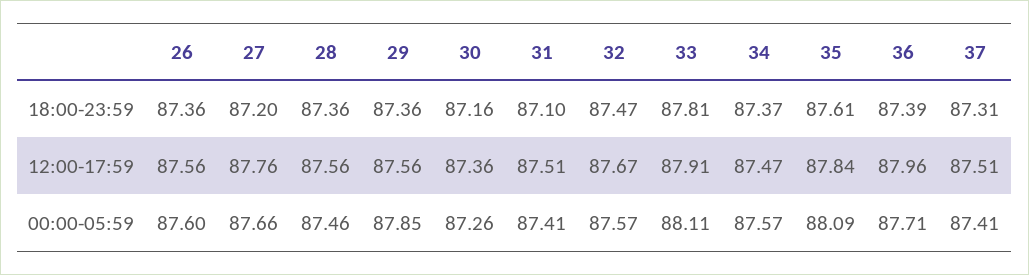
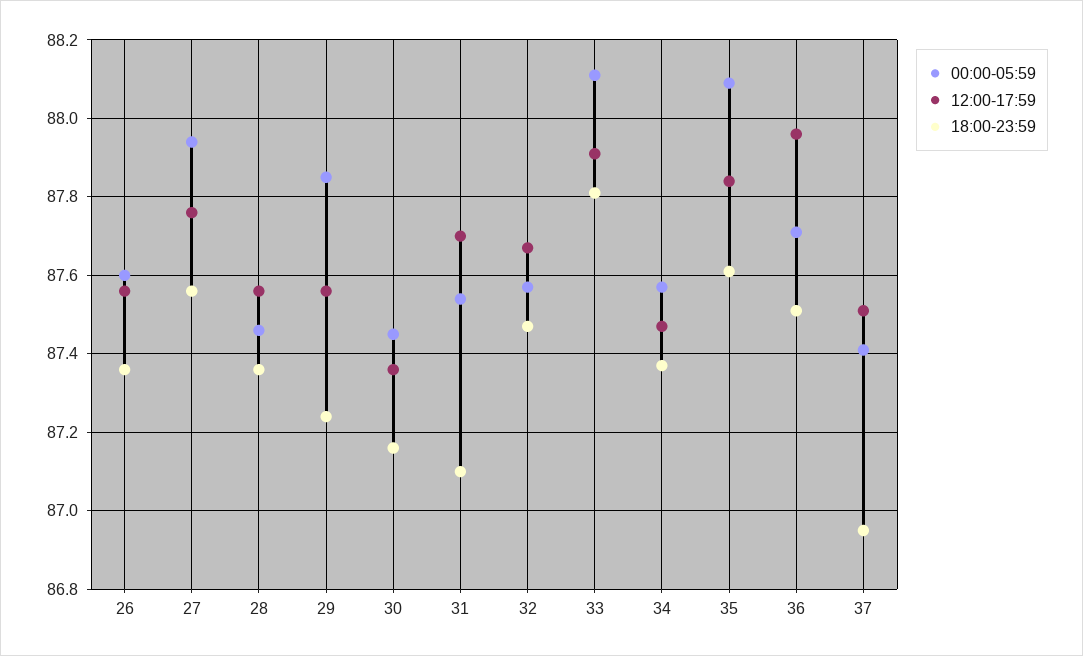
18:00-23:59, 27: 87.2 -> 87.55
18:00-23:59, 29: 87.36 -> 87.25
18:00-23:59, 36: 87.39 -> 87.5
18:00-23:59, 37: 87.31 -> 86.95
12:00-17:59, 31: 87.51 -> 87.7
00:00-05:59, 27: 87.66 -> 87.95
00:00-05:59, 30: 87.26 -> 87.45
00:00-05:59, 31: 87.41 -> 87.55

